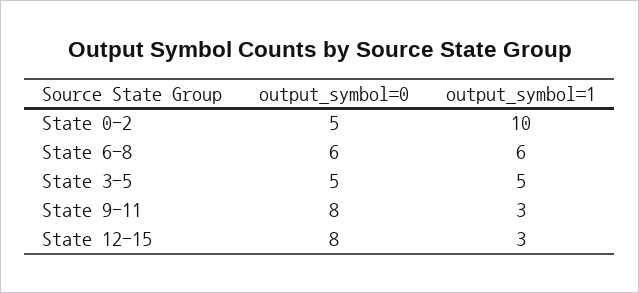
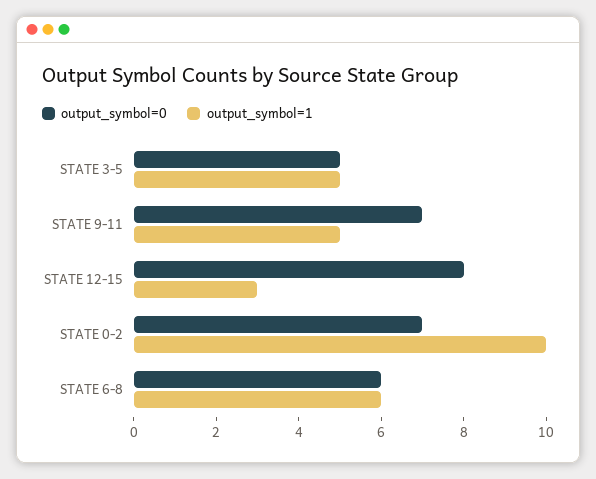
output_symbol=0, State 0-2: 5 -> 7
output_symbol=0, State 9-11: 8 -> 7
output_symbol=1, State 9-11: 3 -> 5

